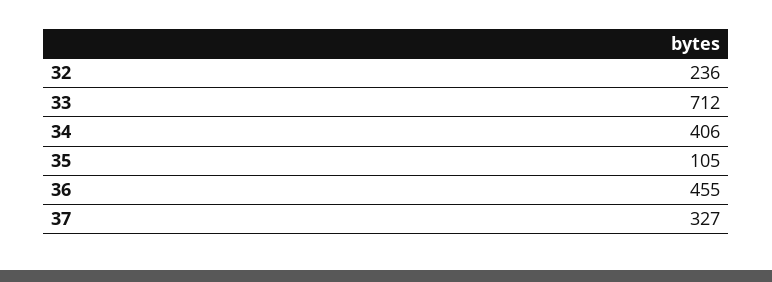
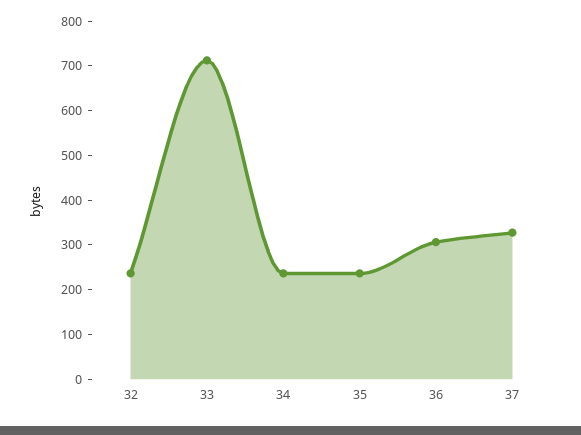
34: 406 -> 240
35: 105 -> 240
36: 455 -> 300

